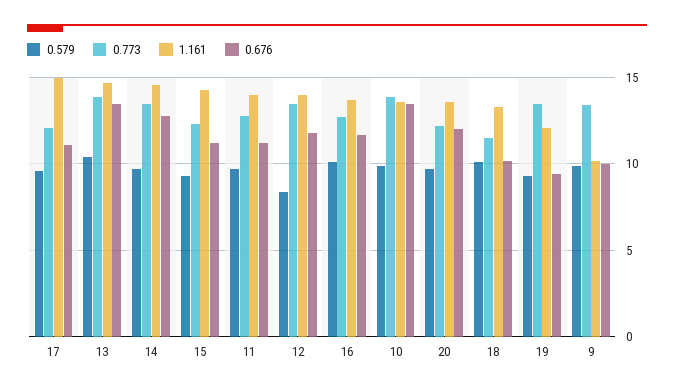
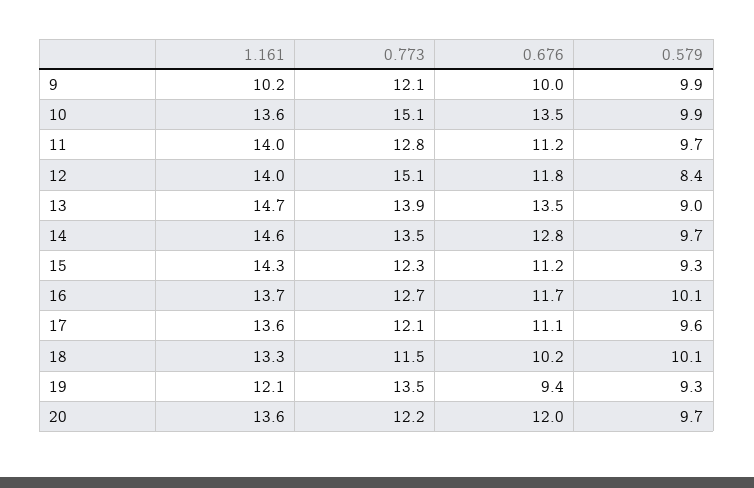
1.161, 17: 15 -> 13.6
0.579, 13: 10.5 -> 9
0.773, 12: 13.5 -> 15.1
0.773, 10: 14 -> 15.1
0.773, 9: 13.5 -> 12.1

